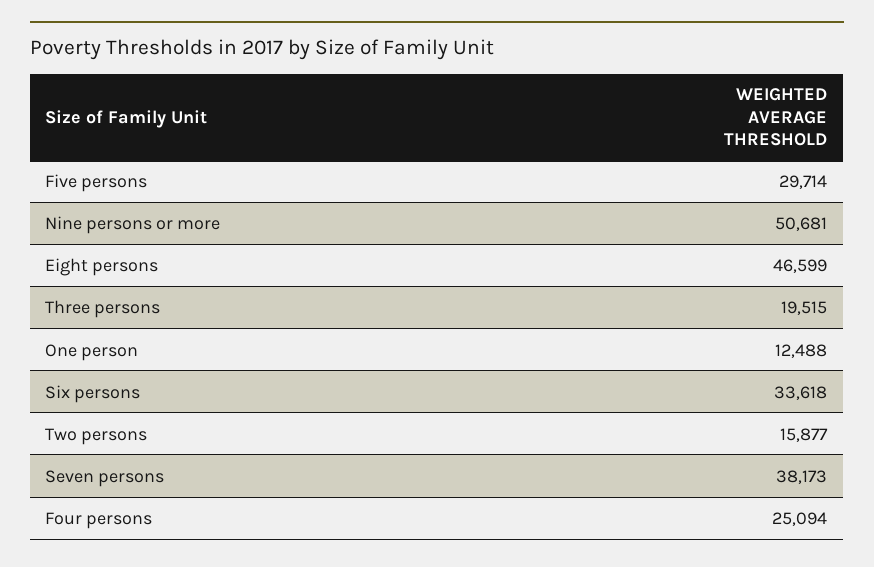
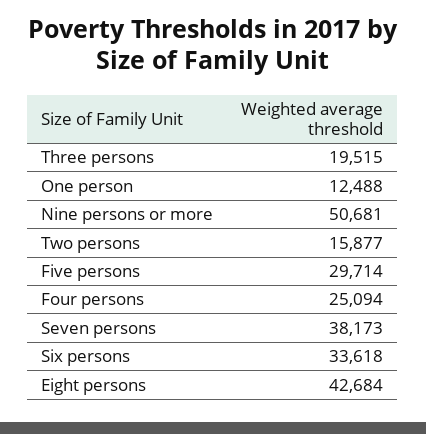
Eight persons: 46599 -> 42684

